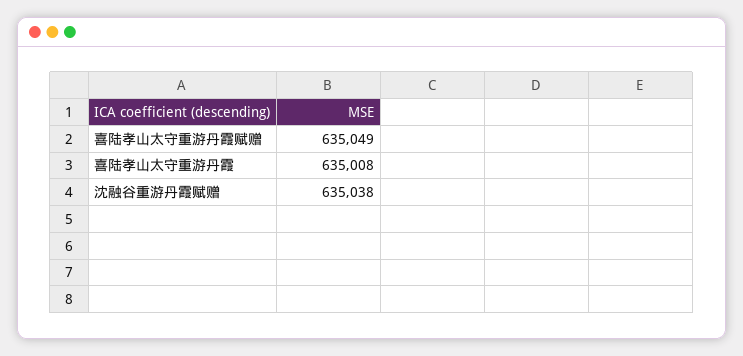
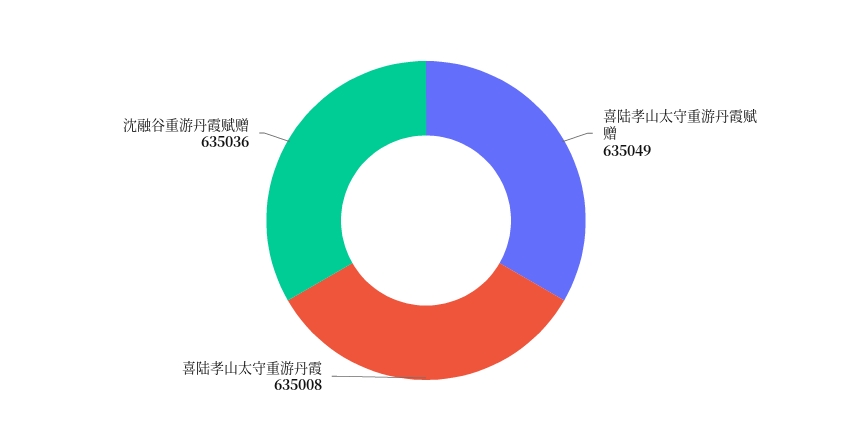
沈融谷重游丹霞赋赠: 635038 -> 635036

